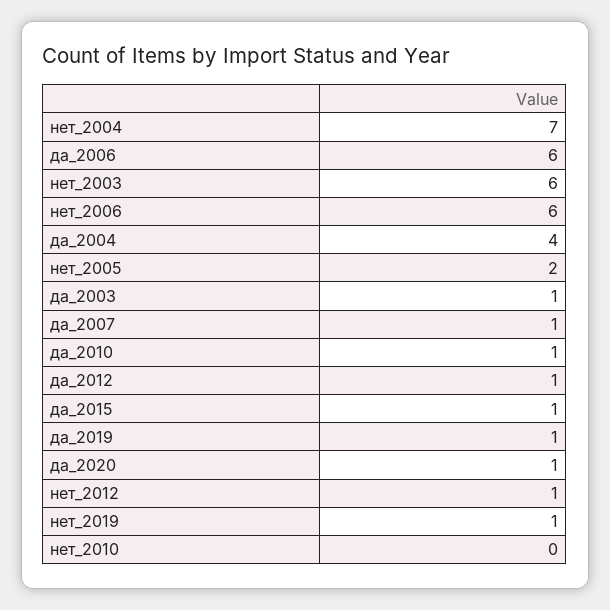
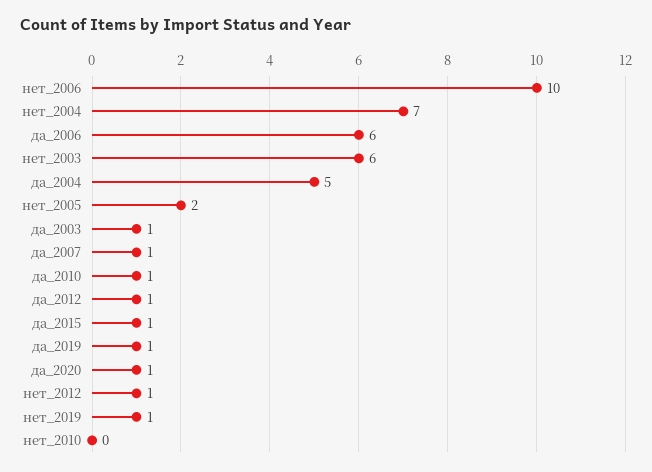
нет_2006: 6 -> 10
да_2004: 4 -> 5

